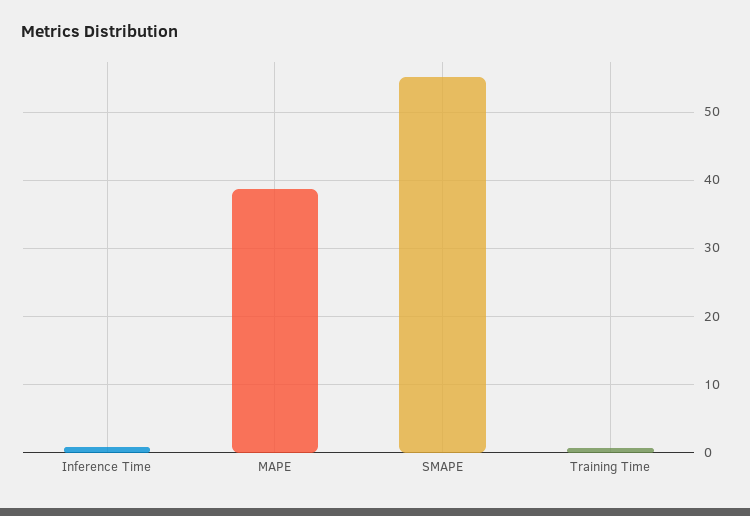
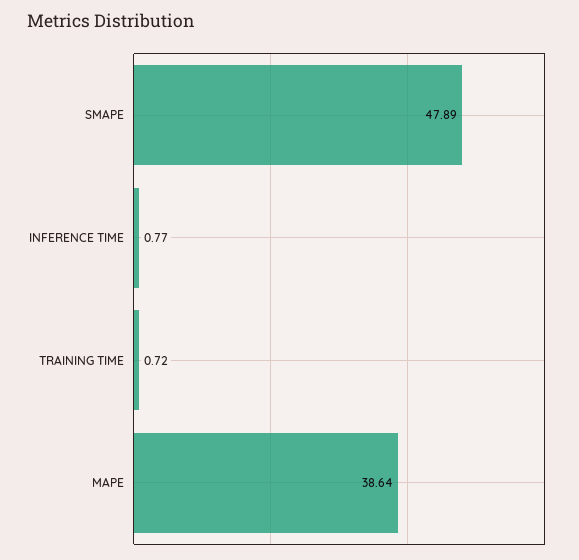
SMAPE: 55 -> 47.89

